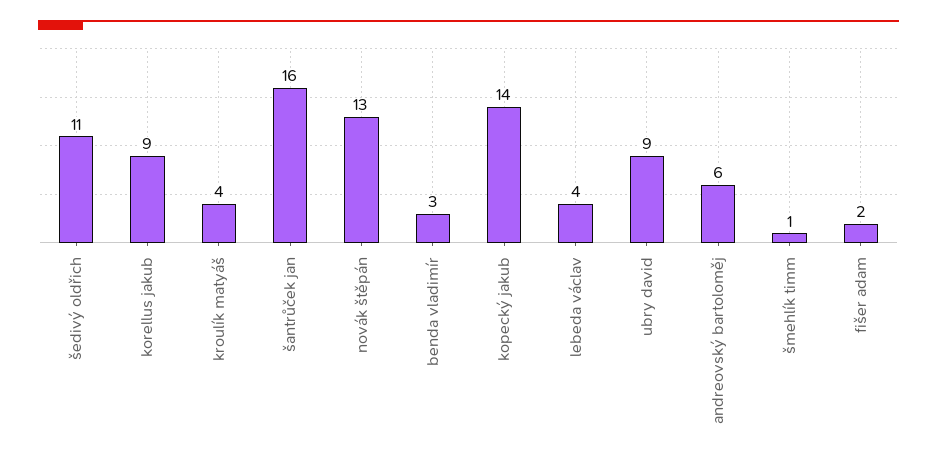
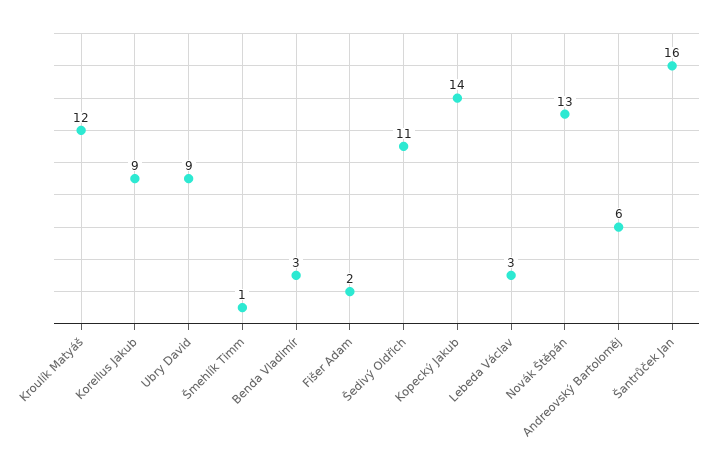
kroulík matyáš: 4 -> 12
lebeda václav: 4 -> 3

